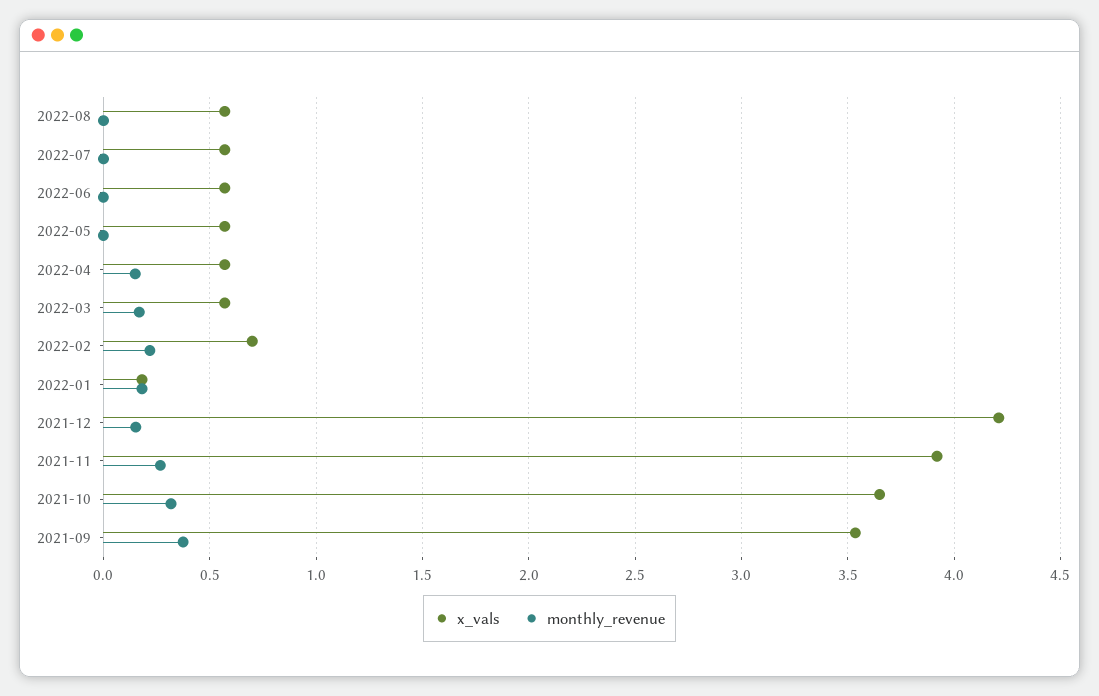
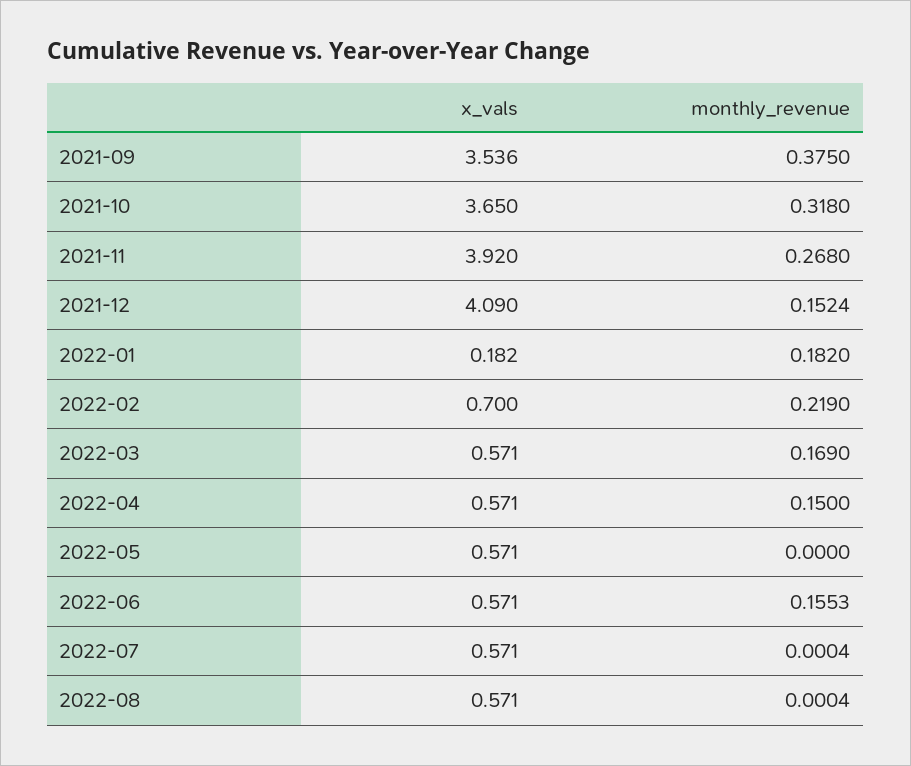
monthly_revenue, 2022-06: 0 -> 0.1553
x_vals, 2021-12: 4.2 -> 4.09

